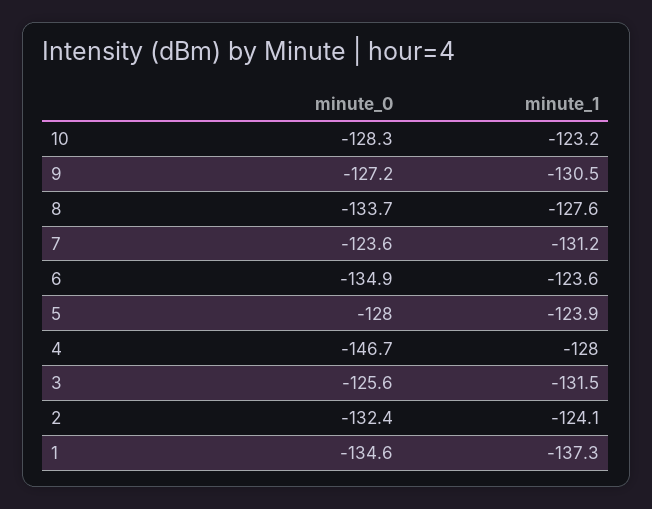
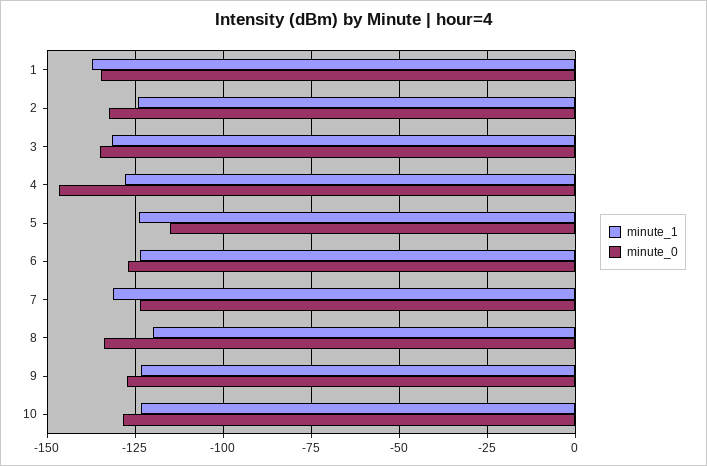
minute_1, 9: -130.5 -> -122.5
minute_1, 8: -127.6 -> -120
minute_0, 6: -134.9 -> -127.5
minute_0, 5: -128 -> -115
minute_0, 3: -125.6 -> -135

